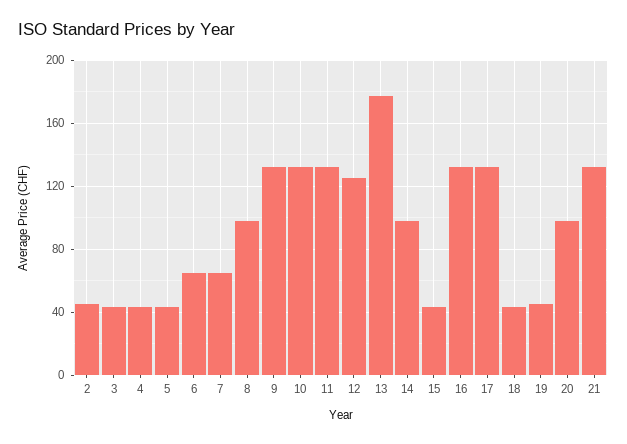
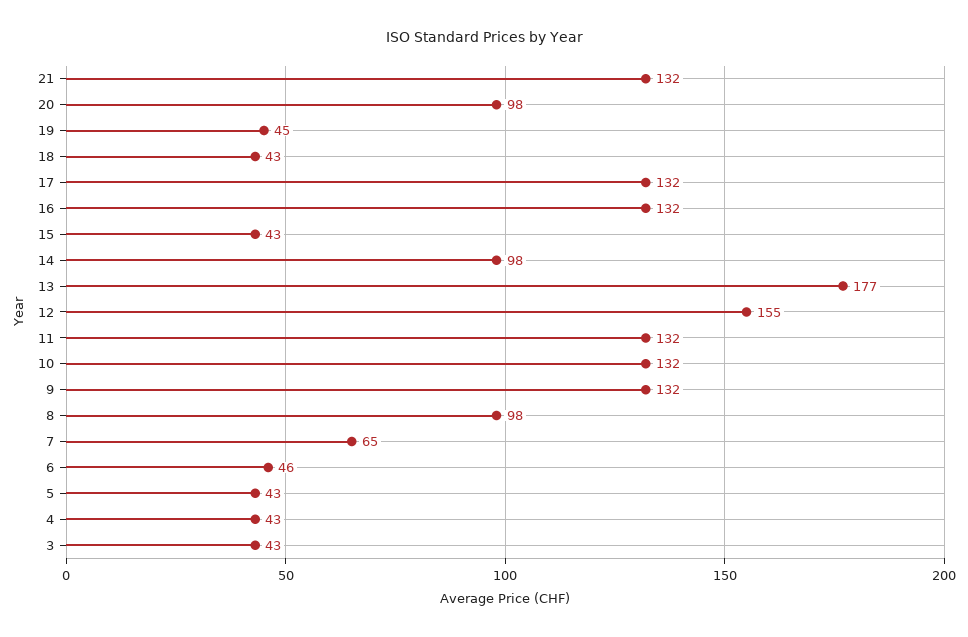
2: 45 -> none
6: 65 -> 46
12: 125 -> 155

